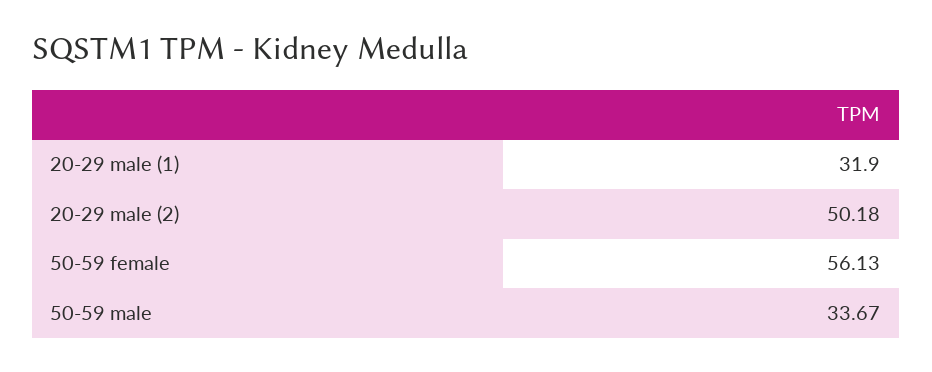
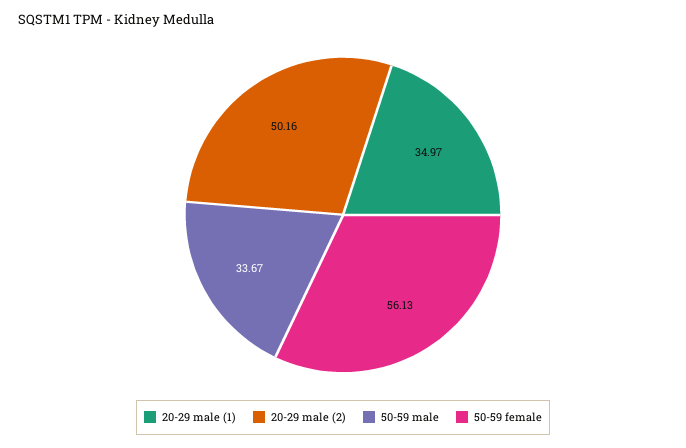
20-29 male (1): 31.9 -> 34.97
20-29 male (2): 50.18 -> 50.16

